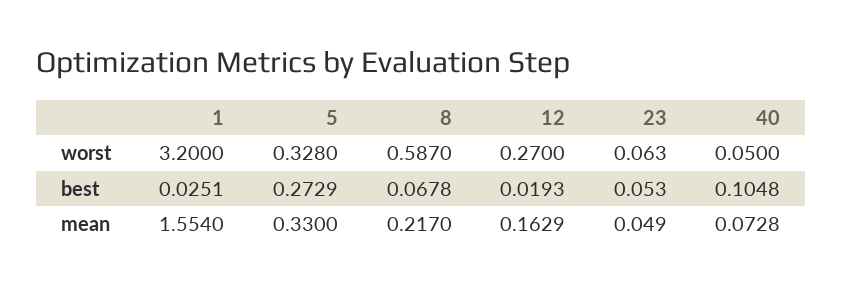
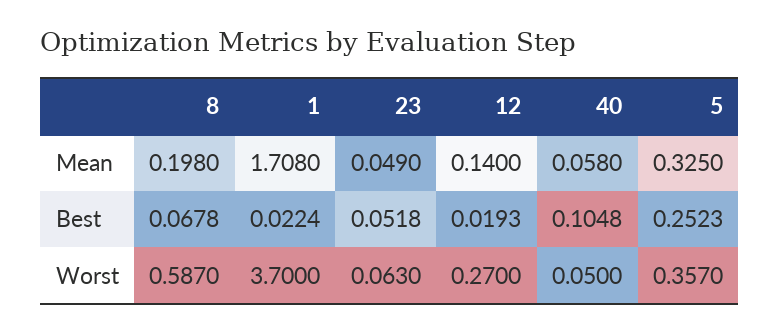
1, worst: 3.2 -> 3.7
5, worst: 0.328 -> 0.357
1, best: 0.0251 -> 0.0224
5, best: 0.2729 -> 0.2523
23, best: 0.053 -> 0.0518
1, mean: 1.554 -> 1.708
5, mean: 0.33 -> 0.325
8, mean: 0.217 -> 0.198
12, mean: 0.1629 -> 0.14
40, mean: 0.0728 -> 0.058

